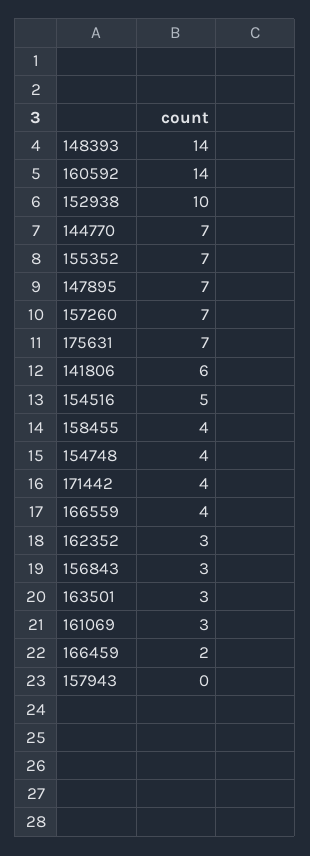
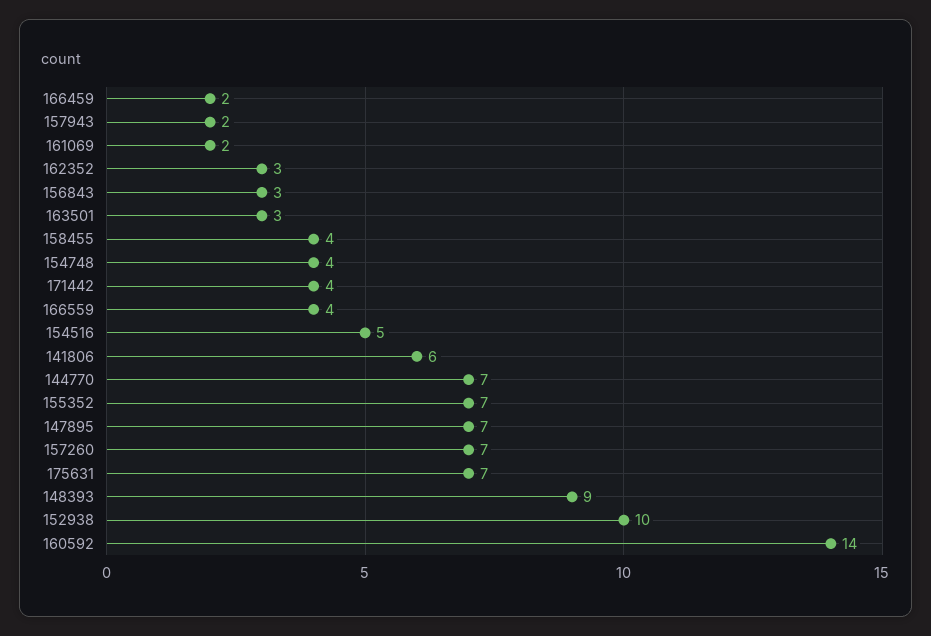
148393: 14 -> 9
161069: 3 -> 2
157943: 0 -> 2

